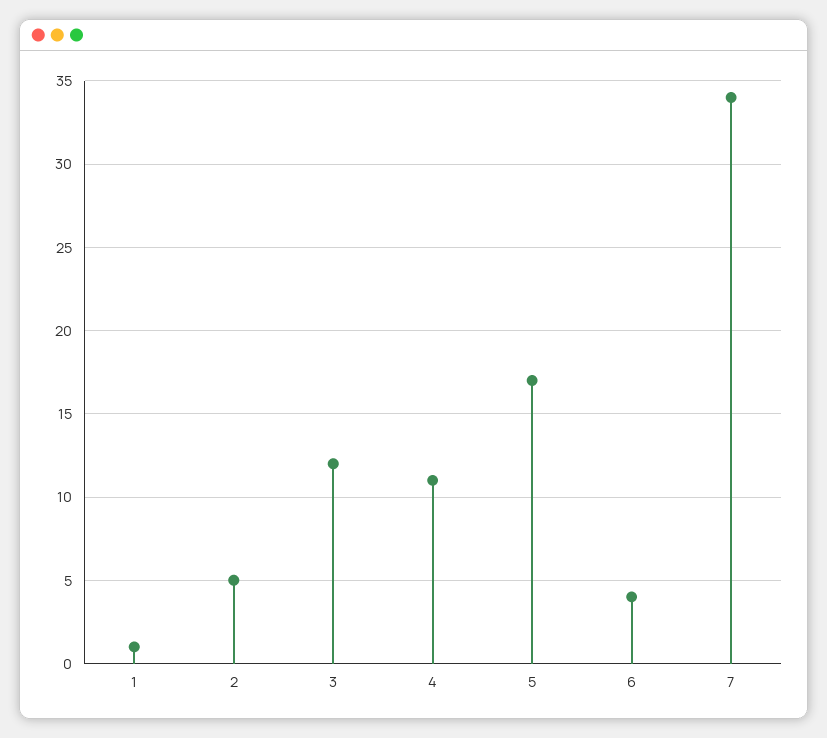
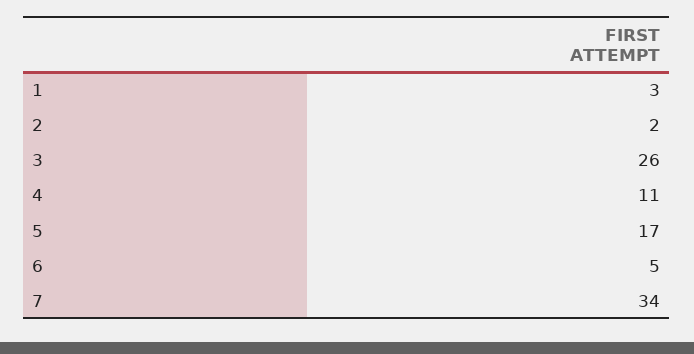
1: 1 -> 3
2: 5 -> 2
3: 12 -> 26
6: 4 -> 5

